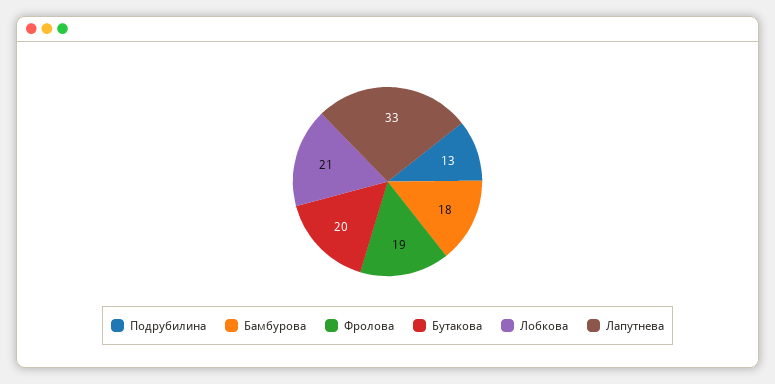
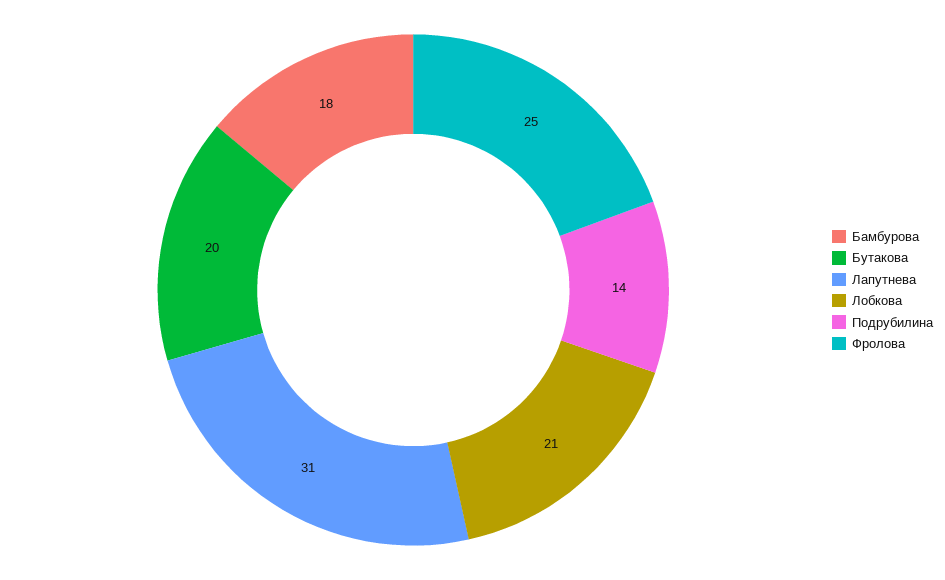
Подрубилина: 13 -> 14
Фролова: 19 -> 25
Лапутнева: 33 -> 31

